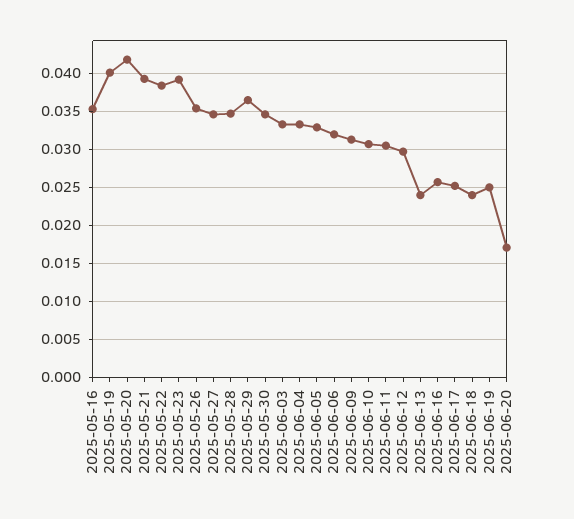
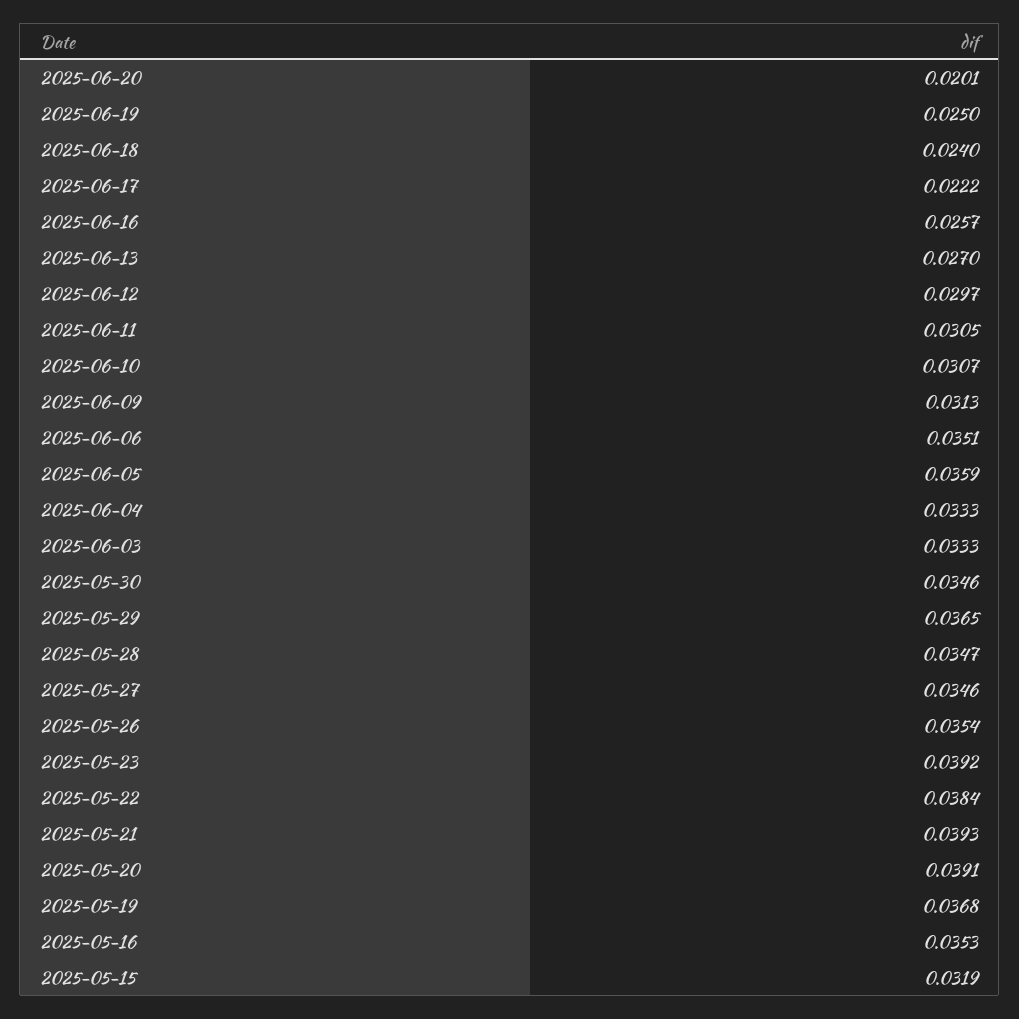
2025-05-19: 0.04 -> 0.0368
2025-05-20: 0.042 -> 0.0391
2025-06-05: 0.033 -> 0.0359
2025-06-06: 0.032 -> 0.0351
2025-06-13: 0.024 -> 0.027
2025-06-17: 0.025 -> 0.0222
2025-06-20: 0.017 -> 0.0201
2025-05-15: none -> 0.0319

